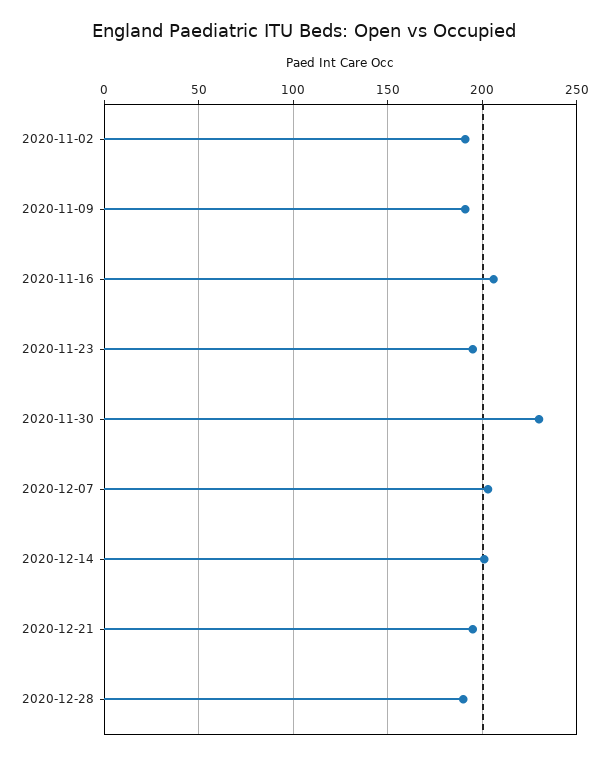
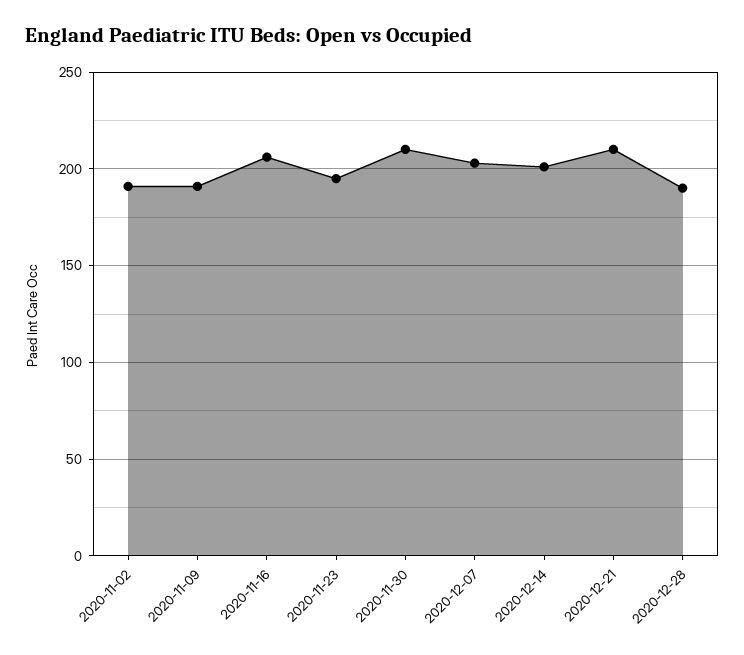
2020-11-30: 230 -> 210
2020-12-21: 195 -> 210

